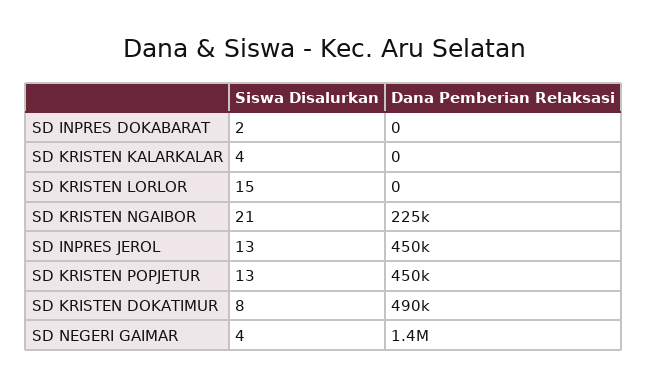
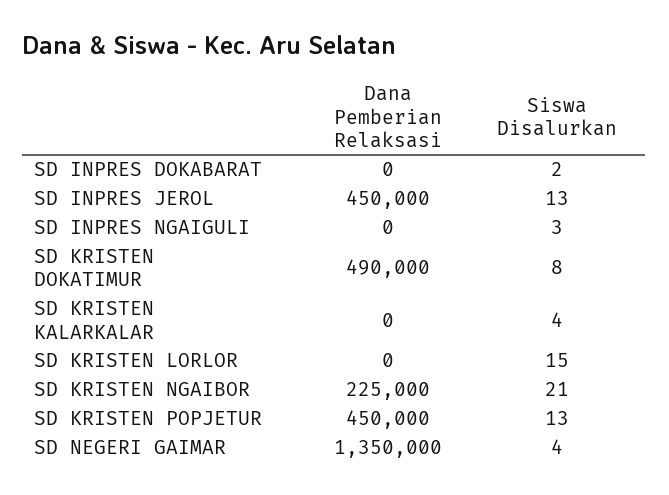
Dana Pemberian Relaksasi, SD INPRES NGAIGULI: none -> 0
Siswa Disalurkan, SD INPRES NGAIGULI: none -> 3

